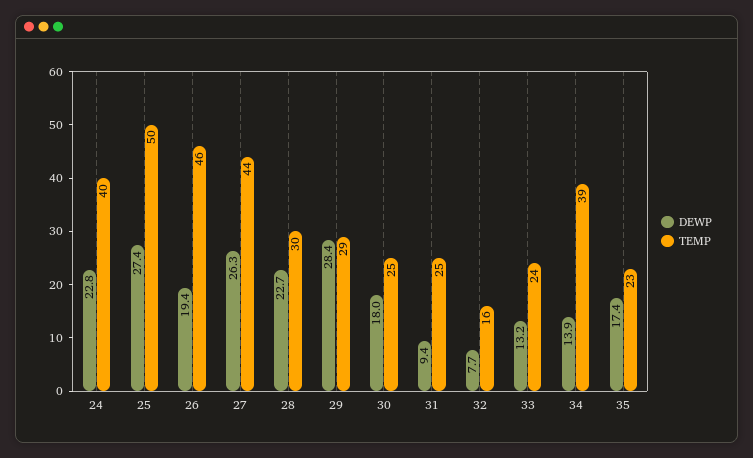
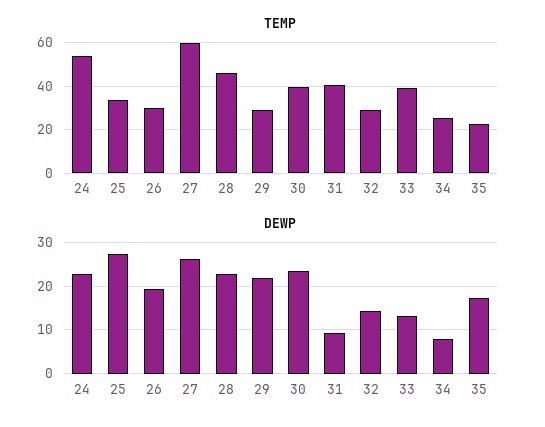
TEMP, 24: 40 -> 55
TEMP, 25: 50 -> 35
TEMP, 26: 46 -> 30
TEMP, 27: 44 -> 60
TEMP, 28: 30 -> 45
DEWP, 29: 28.4 -> 22
DEWP, 30: 18 -> 24
TEMP, 30: 25 -> 40
TEMP, 31: 25 -> 40
DEWP, 32: 7.7 -> 14
TEMP, 32: 16 -> 30
TEMP, 33: 24 -> 40
DEWP, 34: 13.9 -> 8
TEMP, 34: 39 -> 25

